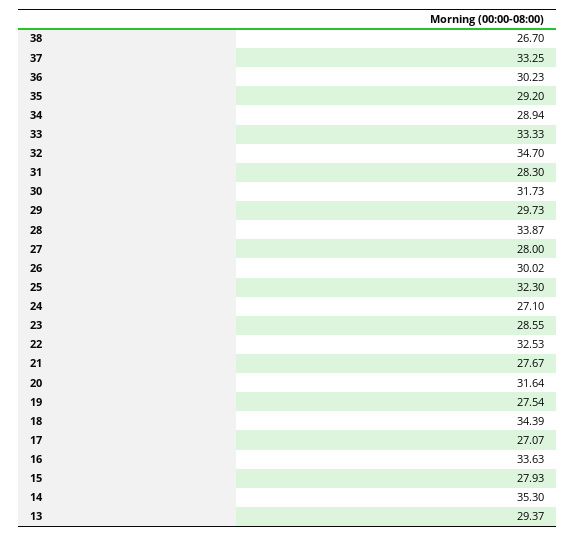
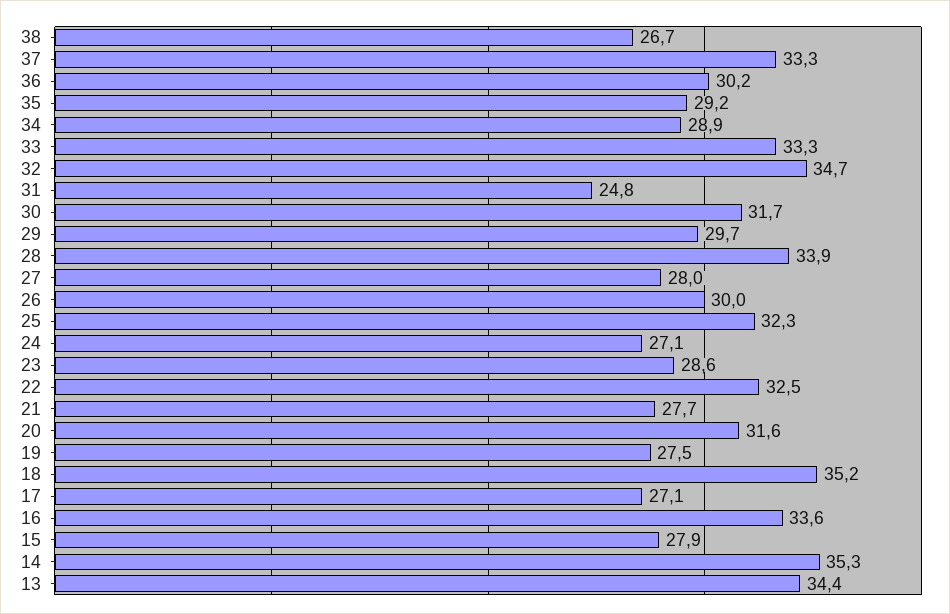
31: 28.3 -> 24.8
18: 34.39 -> 35.2
13: 29.37 -> 34.4

